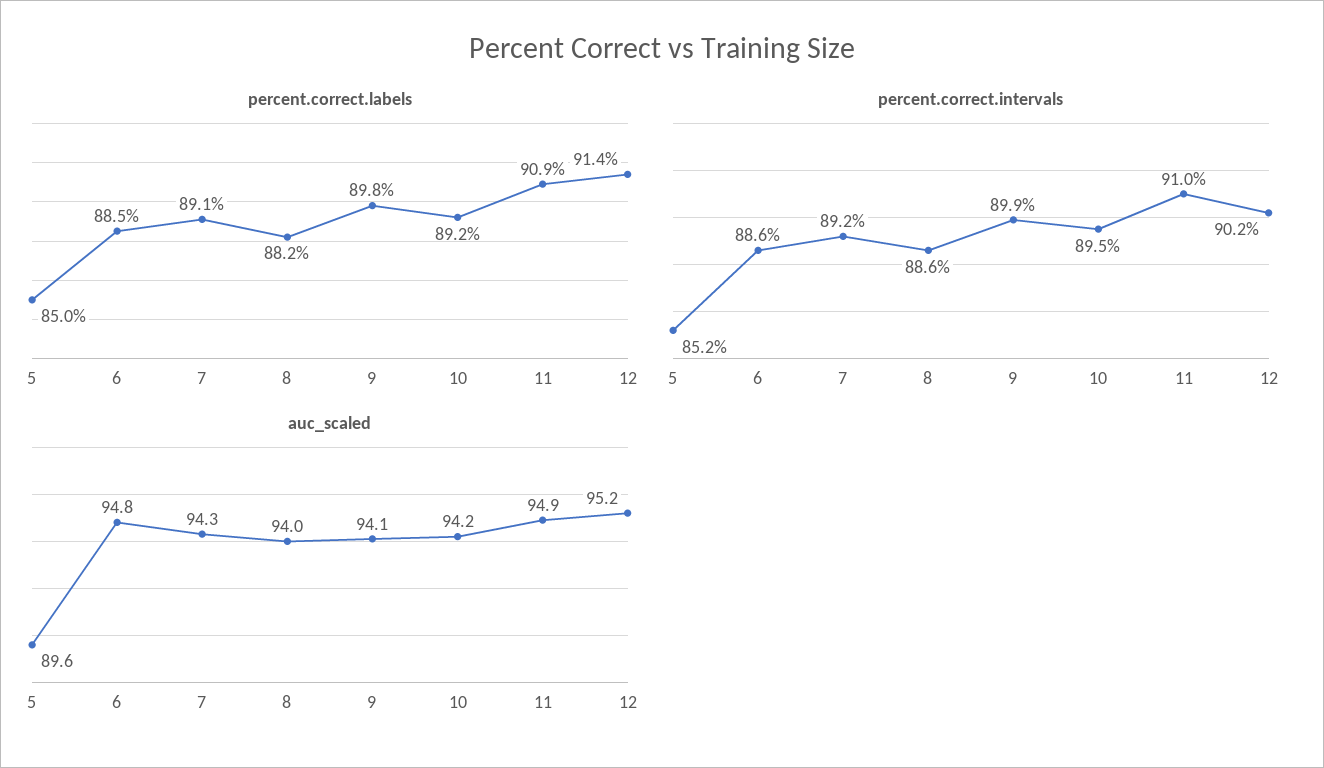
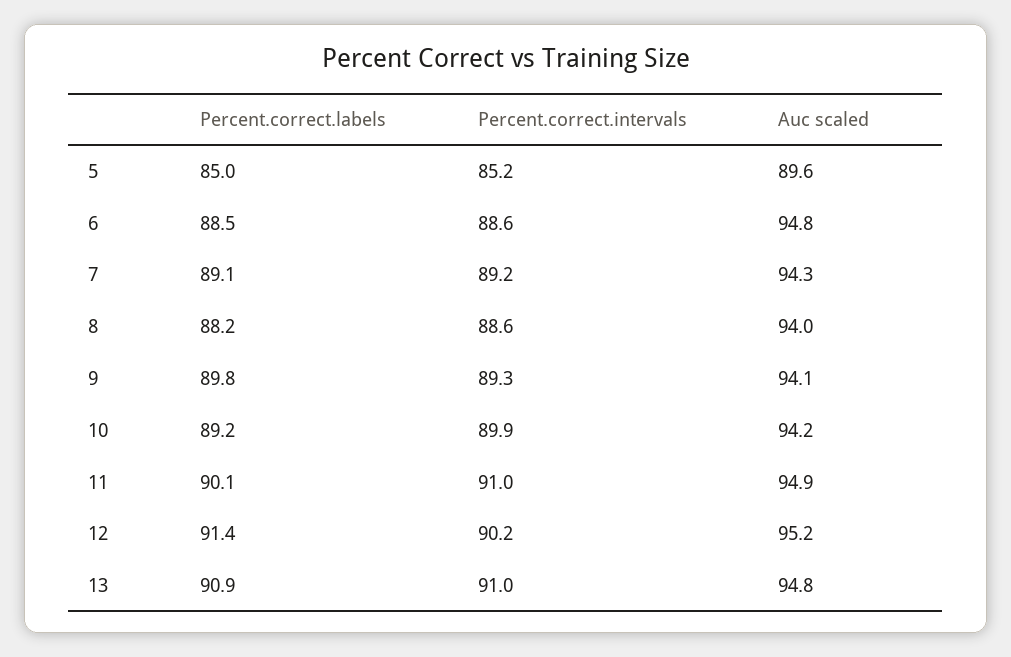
percent.correct.labels, 11: 90.9 -> 90.1
percent.correct.intervals, 9: 89.9 -> 89.3
percent.correct.intervals, 10: 89.5 -> 89.9
percent.correct.labels, 13: none -> 90.9
percent.correct.intervals, 13: none -> 91
auc_scaled, 13: none -> 94.8

